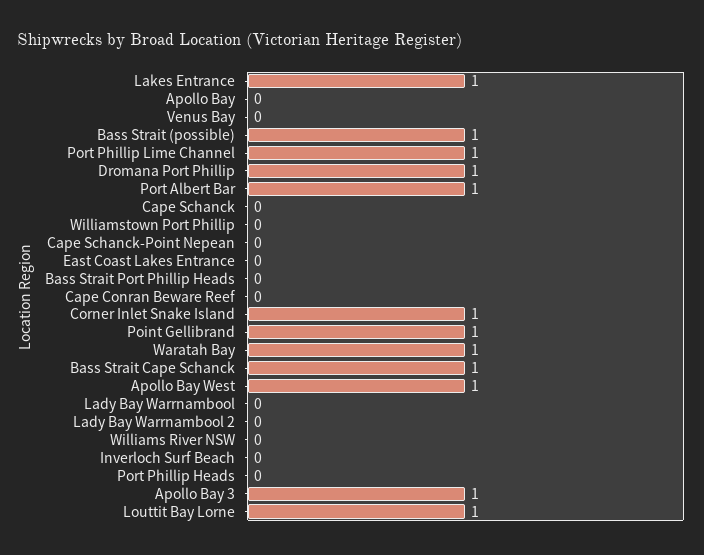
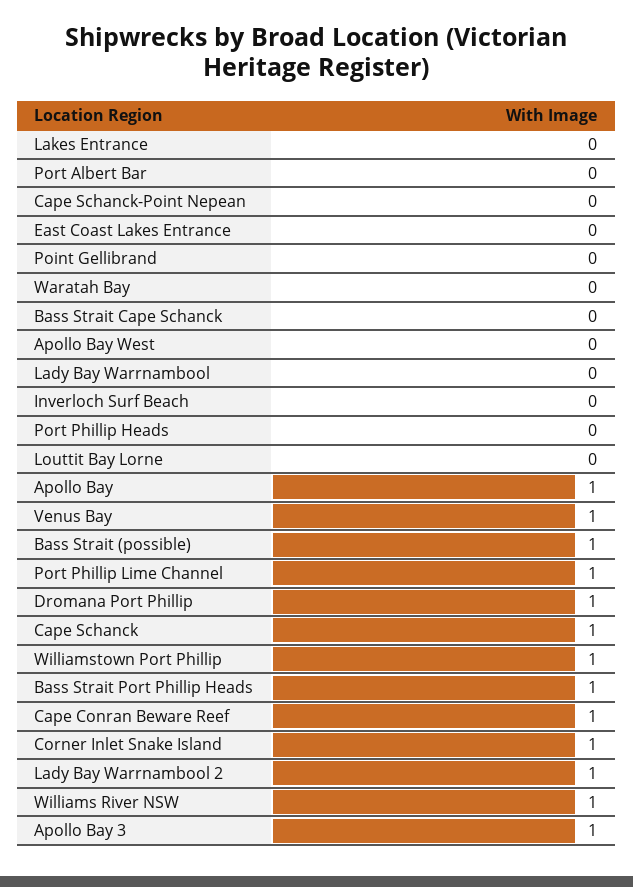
Lakes Entrance: 1 -> 0
Apollo Bay: 0 -> 1
Venus Bay: 0 -> 1
Port Albert Bar: 1 -> 0
Cape Schanck: 0 -> 1
Williamstown Port Phillip: 0 -> 1
Bass Strait Port Phillip Heads: 0 -> 1
Cape Conran Beware Reef: 0 -> 1
Point Gellibrand: 1 -> 0
Waratah Bay: 1 -> 0
Bass Strait Cape Schanck: 1 -> 0
Apollo Bay West: 1 -> 0
Lady Bay Warrnambool 2: 0 -> 1
Williams River NSW: 0 -> 1
Louttit Bay Lorne: 1 -> 0

